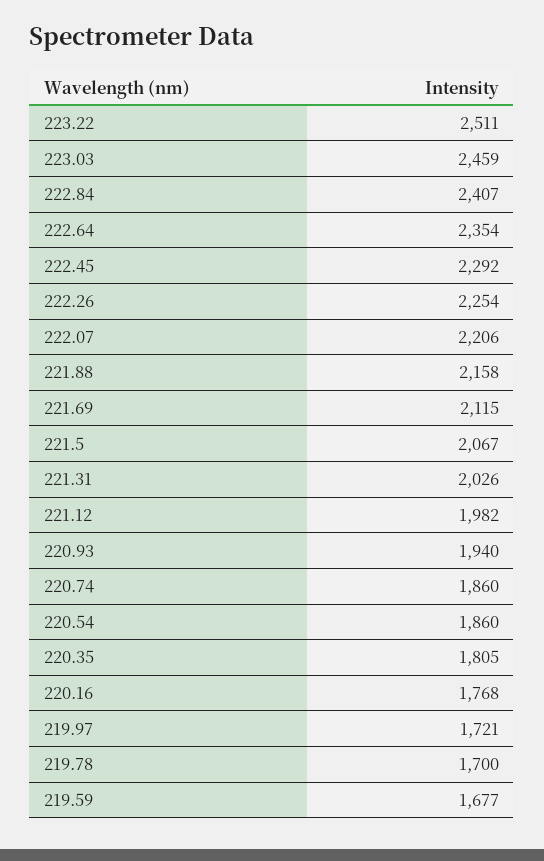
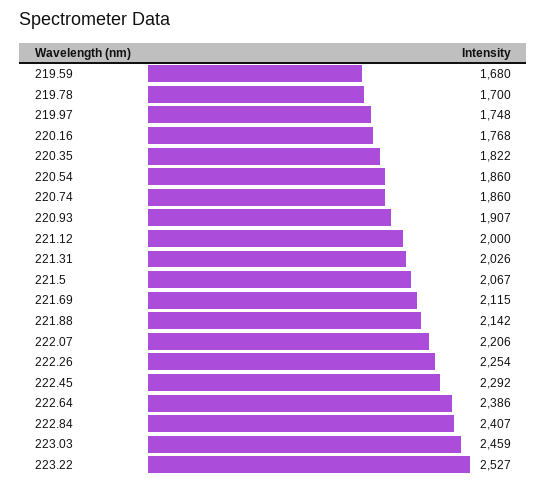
223.22: 2511 -> 2527
222.64: 2354 -> 2386
221.88: 2158 -> 2142
221.12: 1982 -> 2000
220.93: 1940 -> 1907
220.35: 1805 -> 1822
219.97: 1721 -> 1748
219.59: 1677 -> 1680

